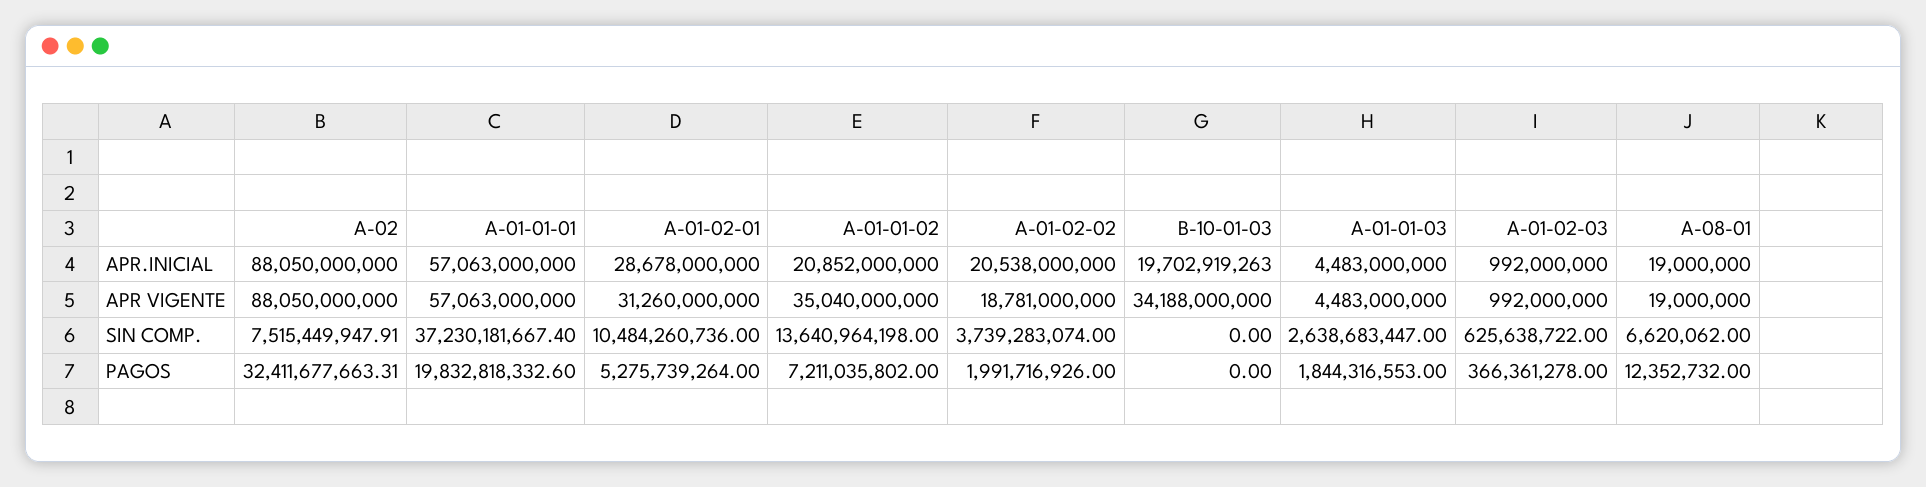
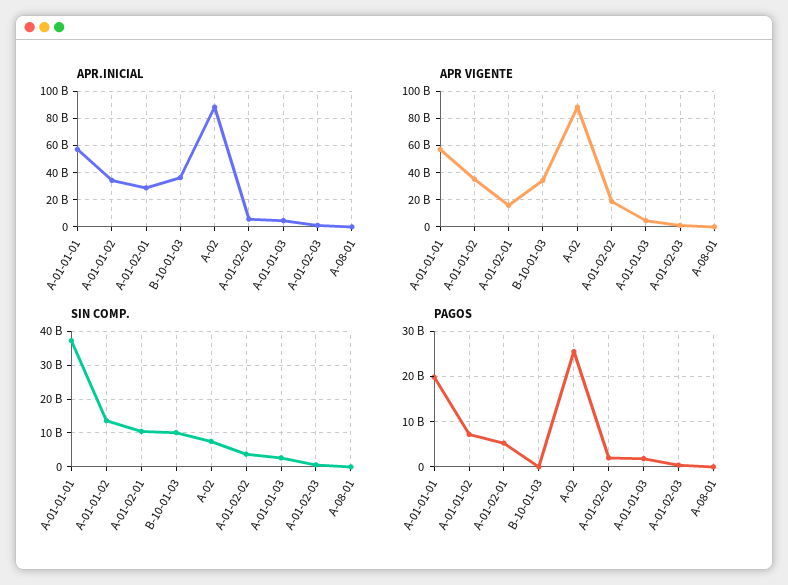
APR.INICIAL, A-01-01-02: 20852000000 -> 35000000000
APR.INICIAL, A-01-02-02: 20538000000 -> 5000000000
APR.INICIAL, B-10-01-03: 19702919263 -> 35000000000
APR VIGENTE, A-01-02-01: 31260000000 -> 15000000000
SIN COMP., B-10-01-03: 0 -> 10000000000
PAGOS, A-02: 32411677663.31 -> 26000000000

